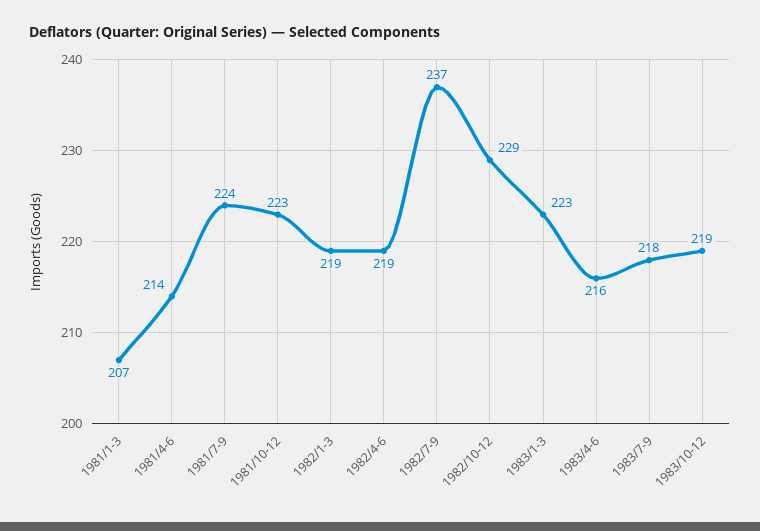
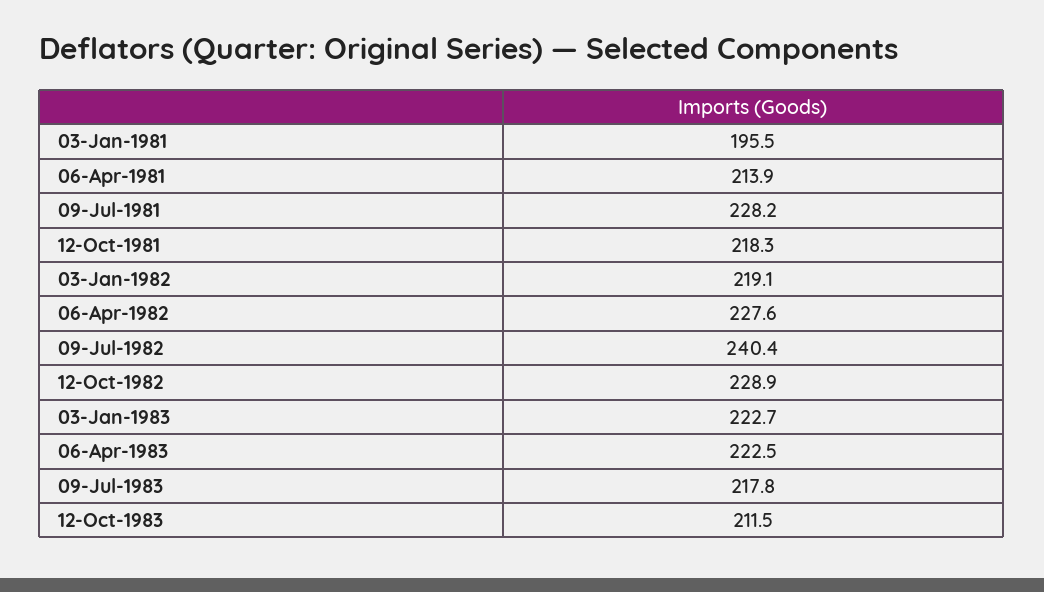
1981/1-3: 207 -> 195.5
1981/7-9: 224 -> 228.2
1981/10-12: 223 -> 218.3
1982/4-6: 219 -> 227.6
1982/7-9: 237 -> 240.4
1983/4-6: 216 -> 222.5
1983/10-12: 219 -> 211.5

